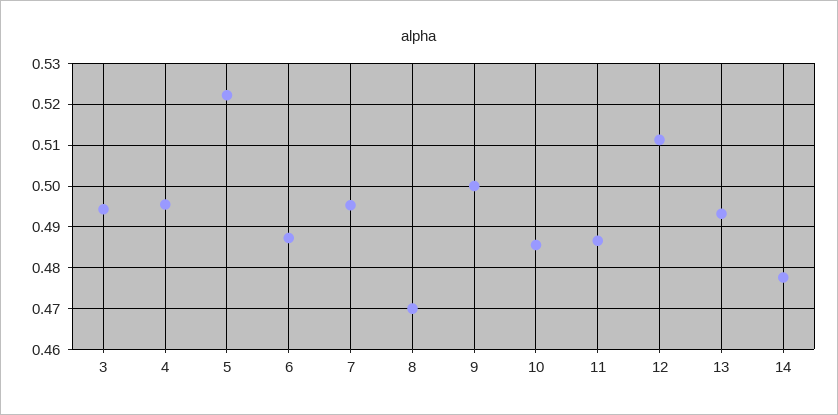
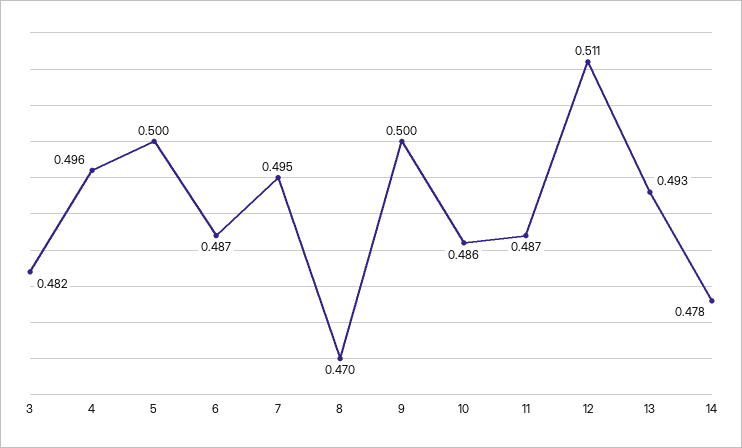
3: 0.494 -> 0.482
5: 0.522 -> 0.5

